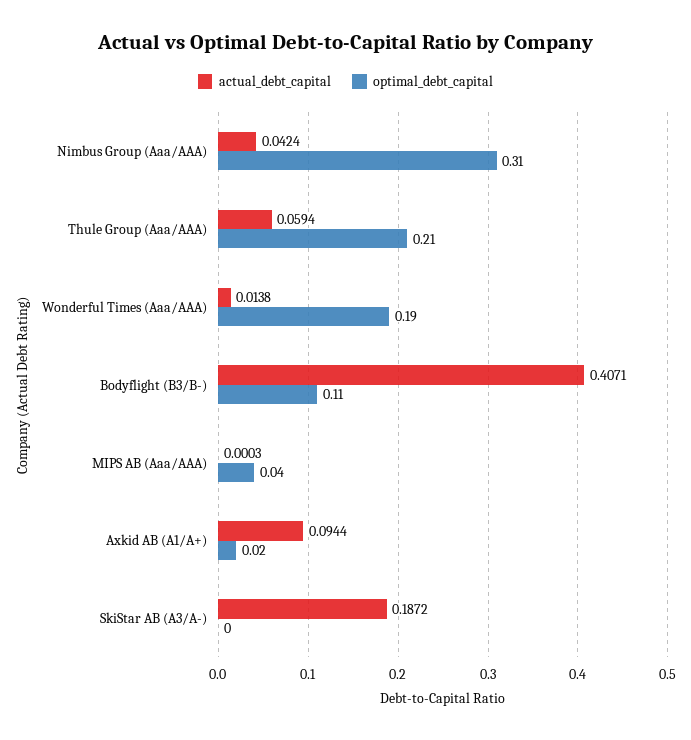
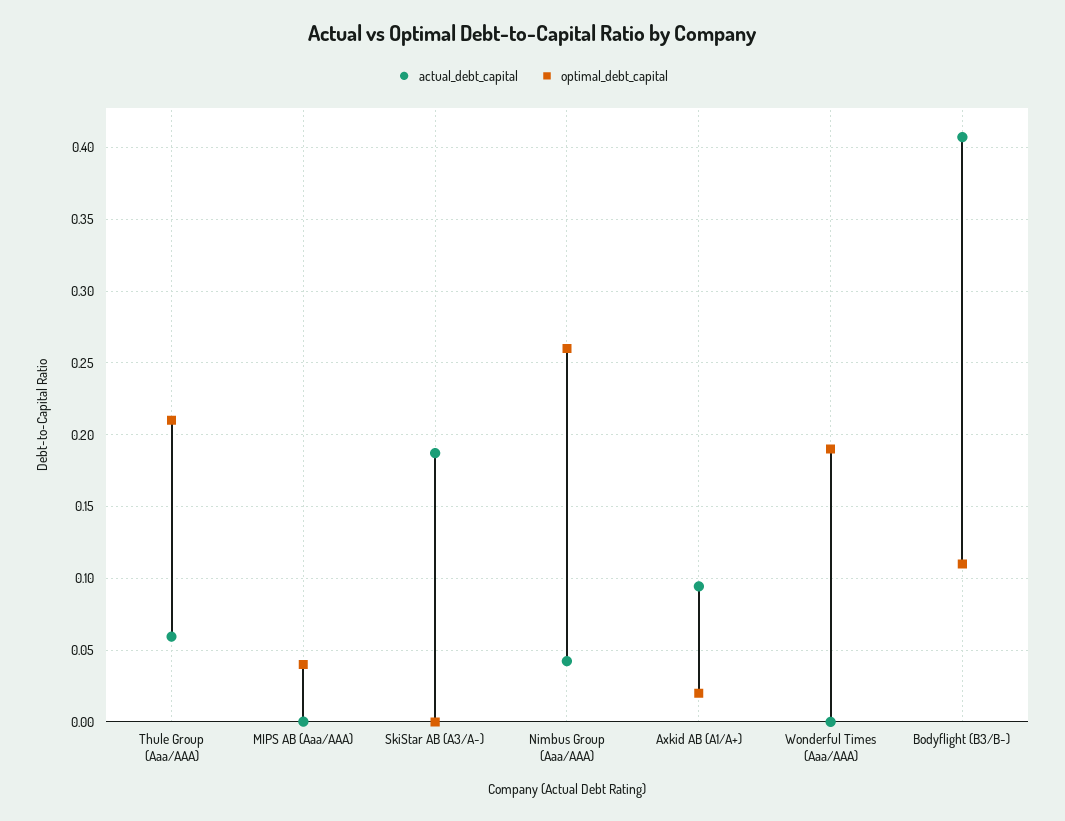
optimal_debt_capital, Nimbus Group (Aaa/AAA): 0.31 -> 0.26
actual_debt_capital, Wonderful Times (Aaa/AAA): 0.0138 -> 0

